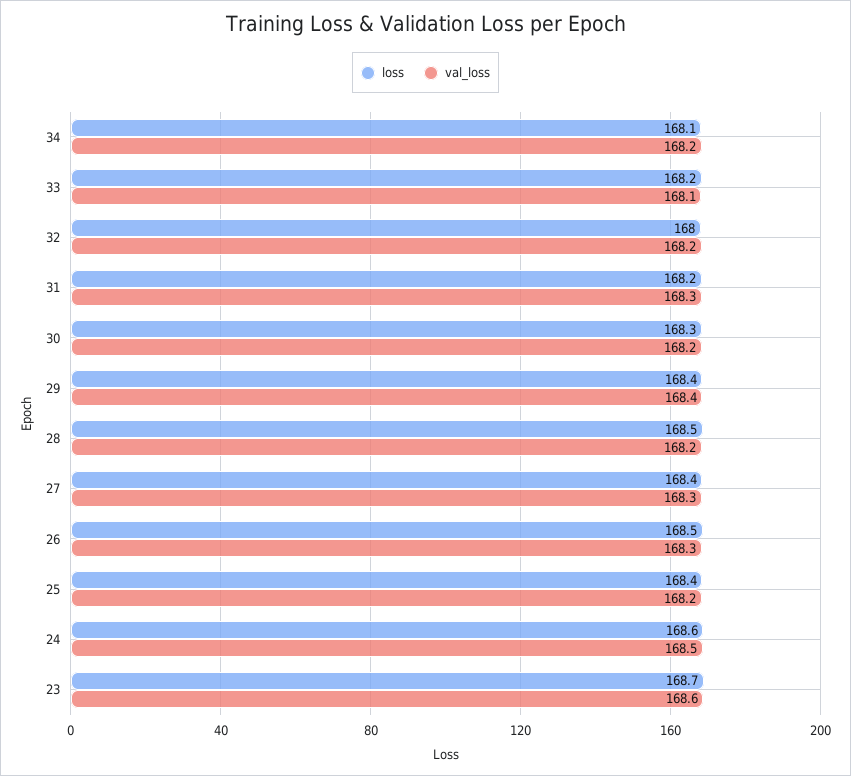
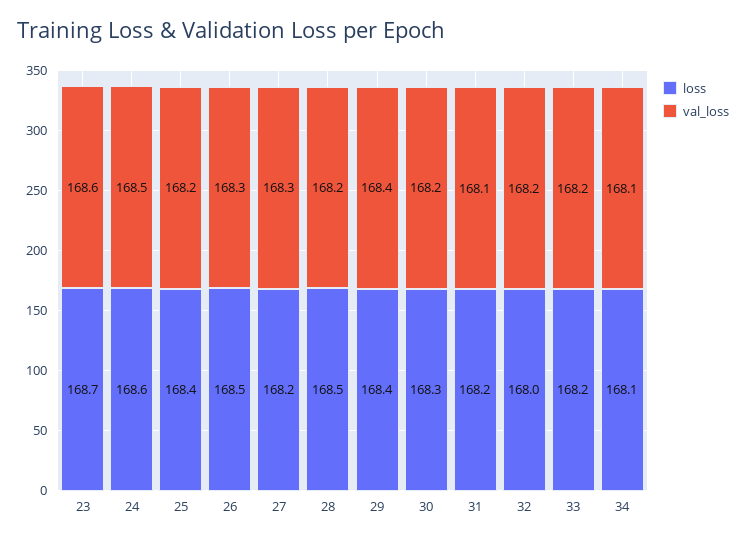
val_loss, 34: 168.2 -> 168.1
val_loss, 33: 168.1 -> 168.2
val_loss, 31: 168.3 -> 168.1
loss, 27: 168.4 -> 168.2

